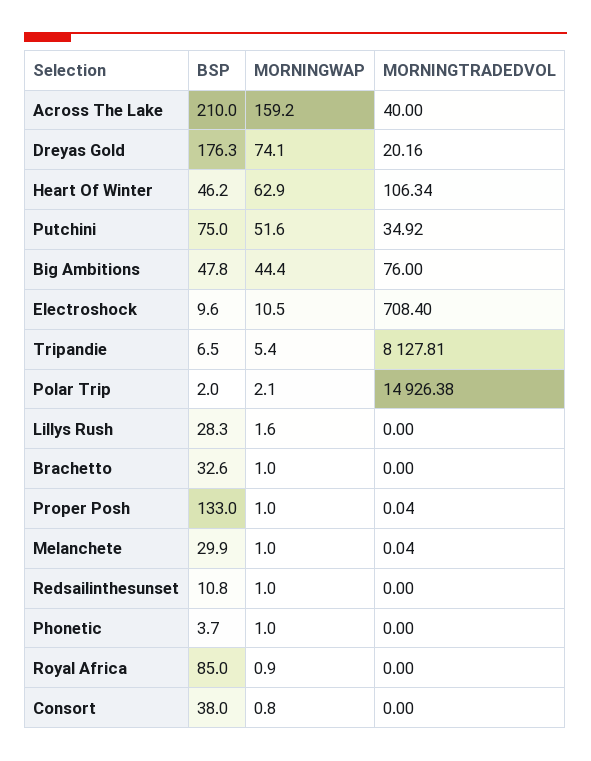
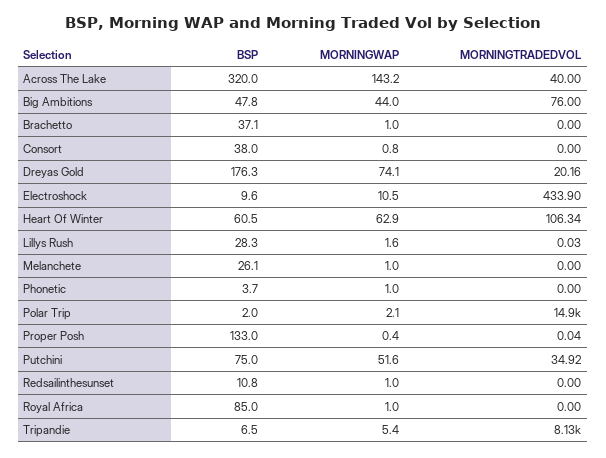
BSP, Across The Lake: 210 -> 320
MORNINGWAP, Across The Lake: 159.2 -> 143.2
BSP, Heart Of Winter: 46.2 -> 60.5
MORNINGWAP, Big Ambitions: 44.4 -> 44
MORNINGTRADEDVOL, Electroshock: 708.4 -> 433.9
MORNINGTRADEDVOL, Lillys Rush: 0 -> 0.03
BSP, Brachetto: 32.6 -> 37.1
MORNINGWAP, Proper Posh: 1 -> 0.4
BSP, Melanchete: 29.9 -> 26.1
MORNINGTRADEDVOL, Melanchete: 0.04 -> 0
MORNINGWAP, Royal Africa: 0.9 -> 1

